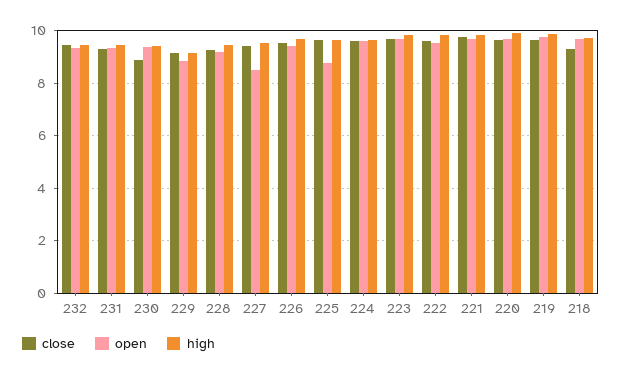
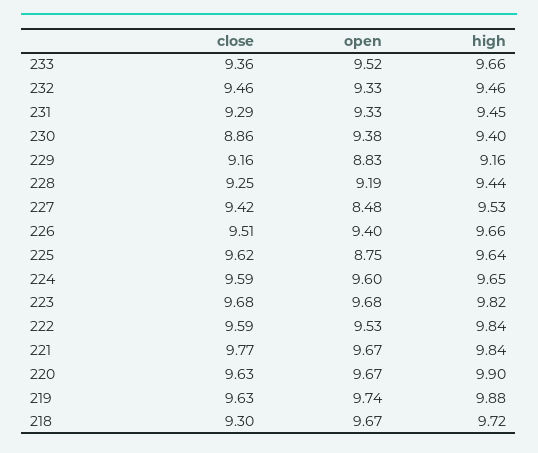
close, 233: none -> 9.36
open, 233: none -> 9.52
high, 233: none -> 9.66

